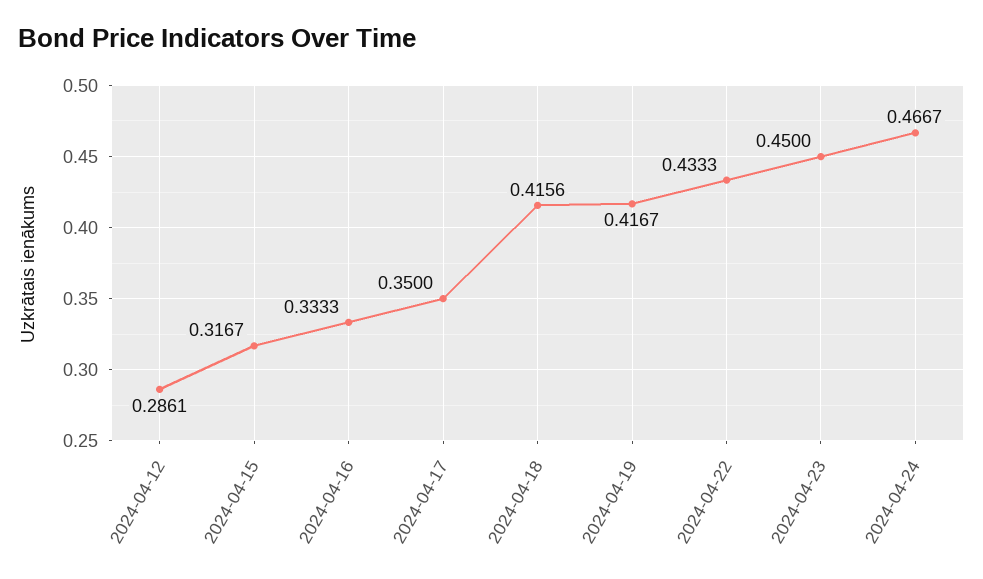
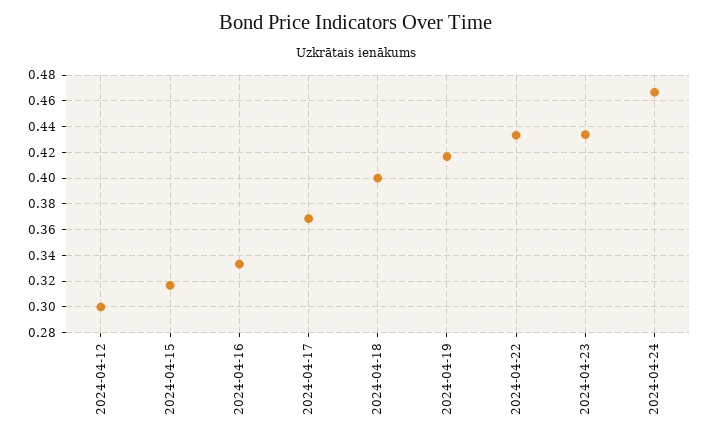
2024-04-12: 0.2861 -> 0.3
2024-04-17: 0.35 -> 0.37
2024-04-18: 0.4156 -> 0.4
2024-04-23: 0.45 -> 0.435

